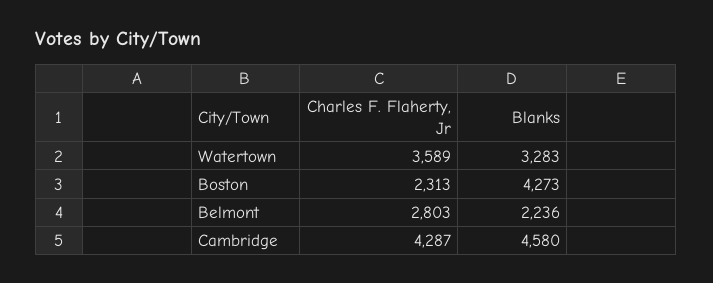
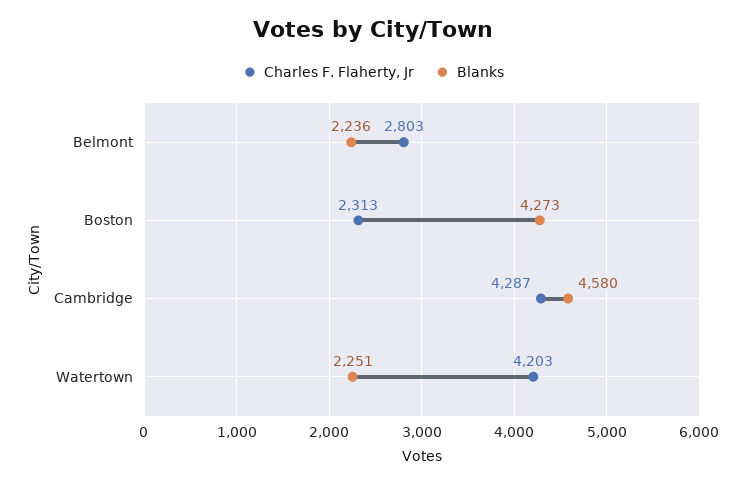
Charles F. Flaherty, Jr, Watertown: 3589 -> 4203
Blanks, Watertown: 3283 -> 2251

